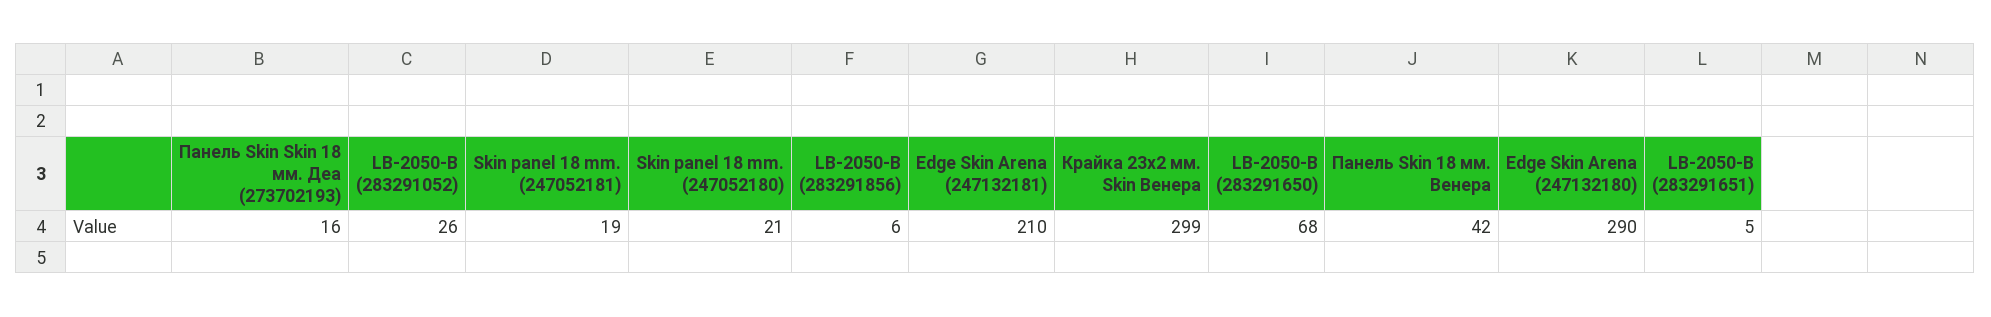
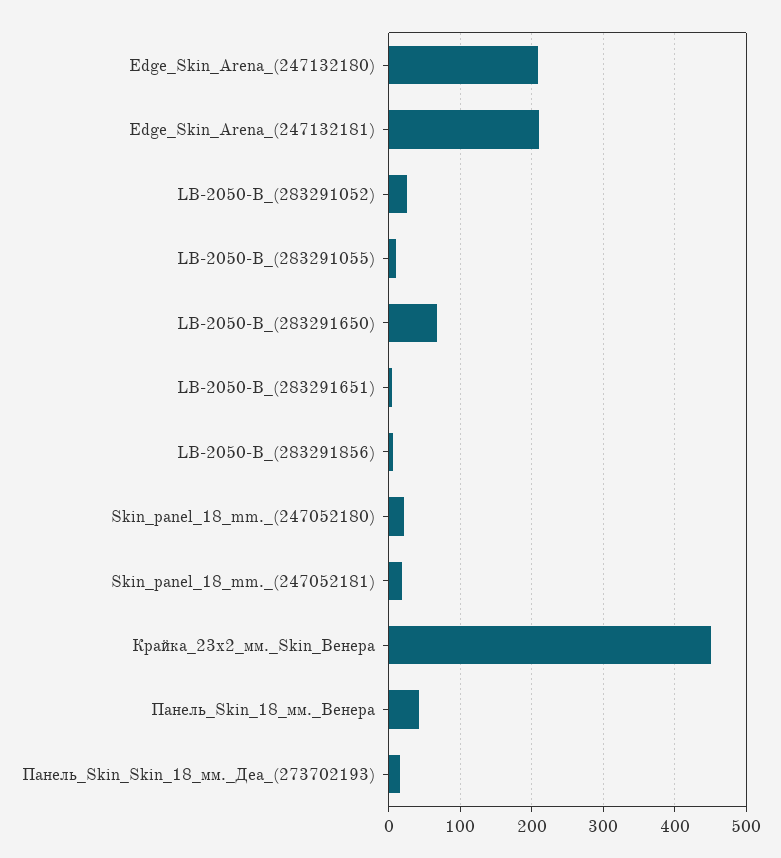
Крайка 23x2 мм. Skin Венера: 299 -> 450
Edge Skin Arena (247132180): 290 -> 210
LB-2050-В_(283291055): none -> 10

